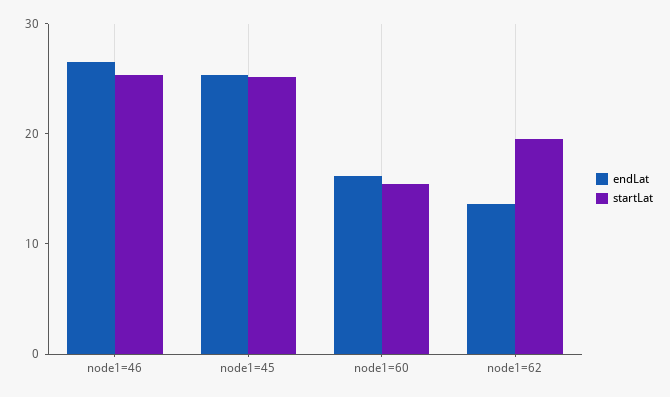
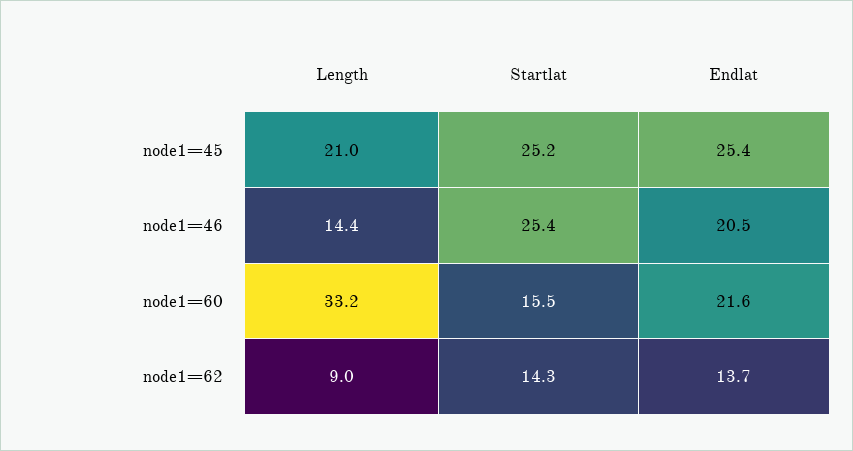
endLat, node1=46: 26 -> 20.5
endLat, node1=60: 16 -> 21.6
startLat, node1=62: 20 -> 14.3
Length, node1=45: none -> 21
Length, node1=46: none -> 14.4
Length, node1=60: none -> 33.2
Length, node1=62: none -> 9

